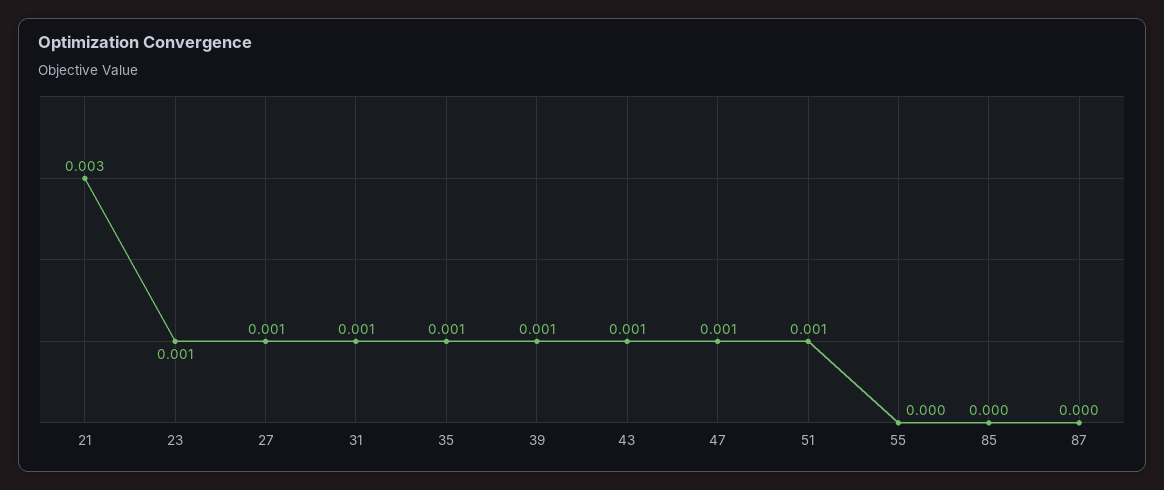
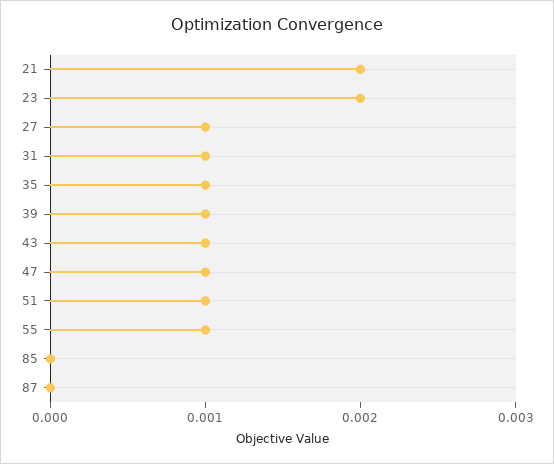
21: 0.003 -> 0.002
23: 0.001 -> 0.002
55: 0 -> 0.001

